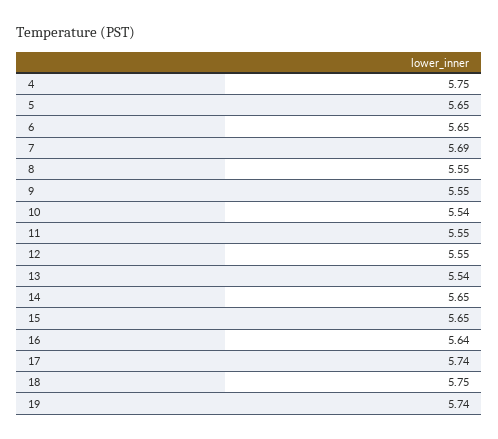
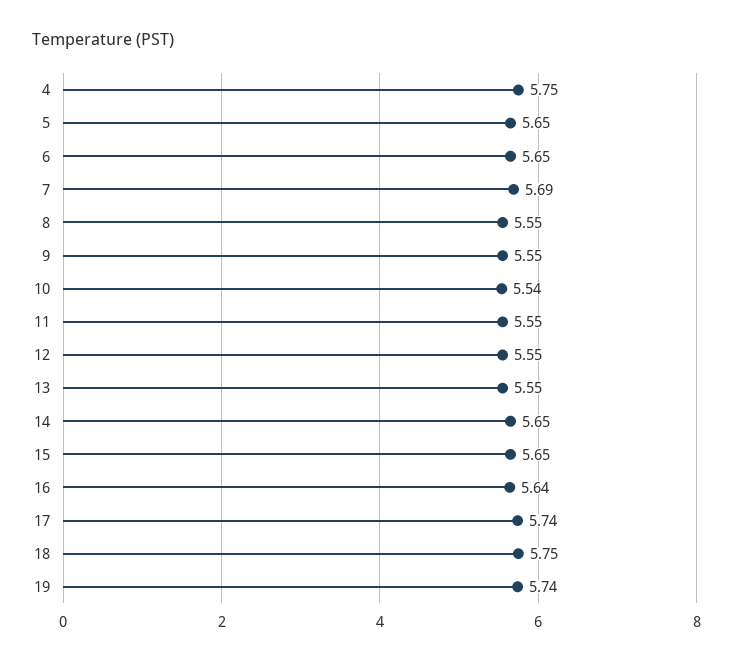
13: 5.54 -> 5.55

